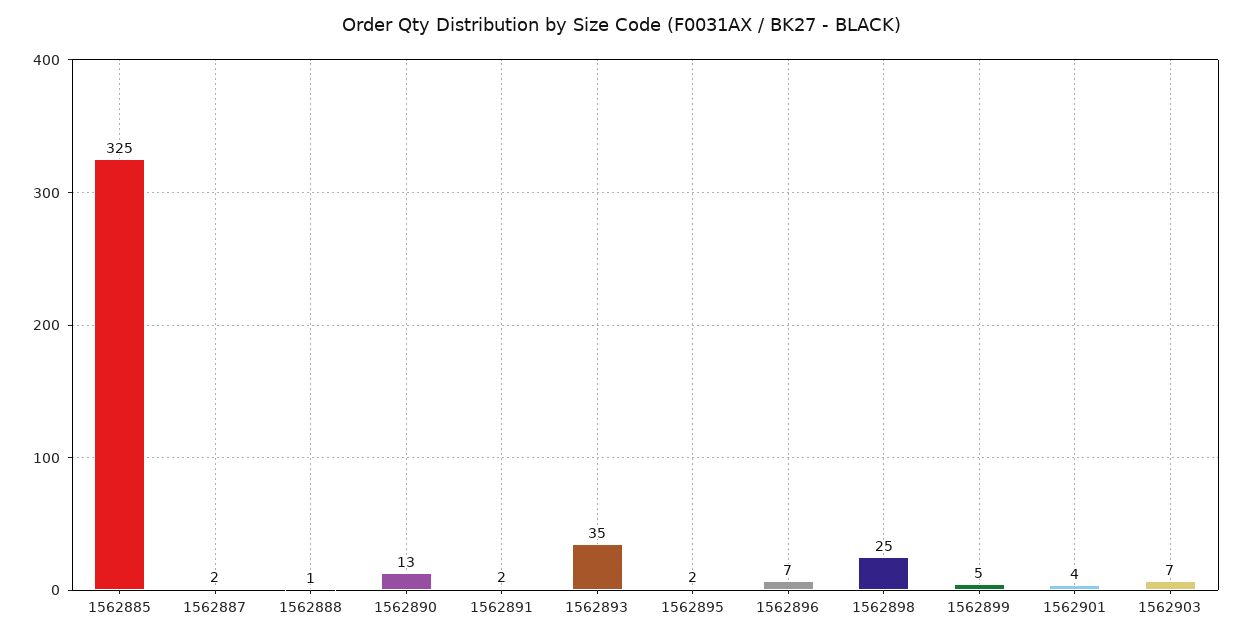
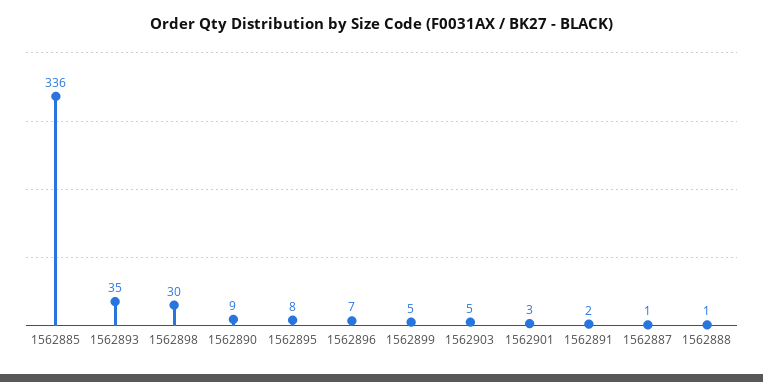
1562885: 325 -> 336
1562887: 2 -> 1
1562890: 13 -> 9
1562895: 2 -> 8
1562898: 25 -> 30
1562901: 4 -> 3
1562903: 7 -> 5

